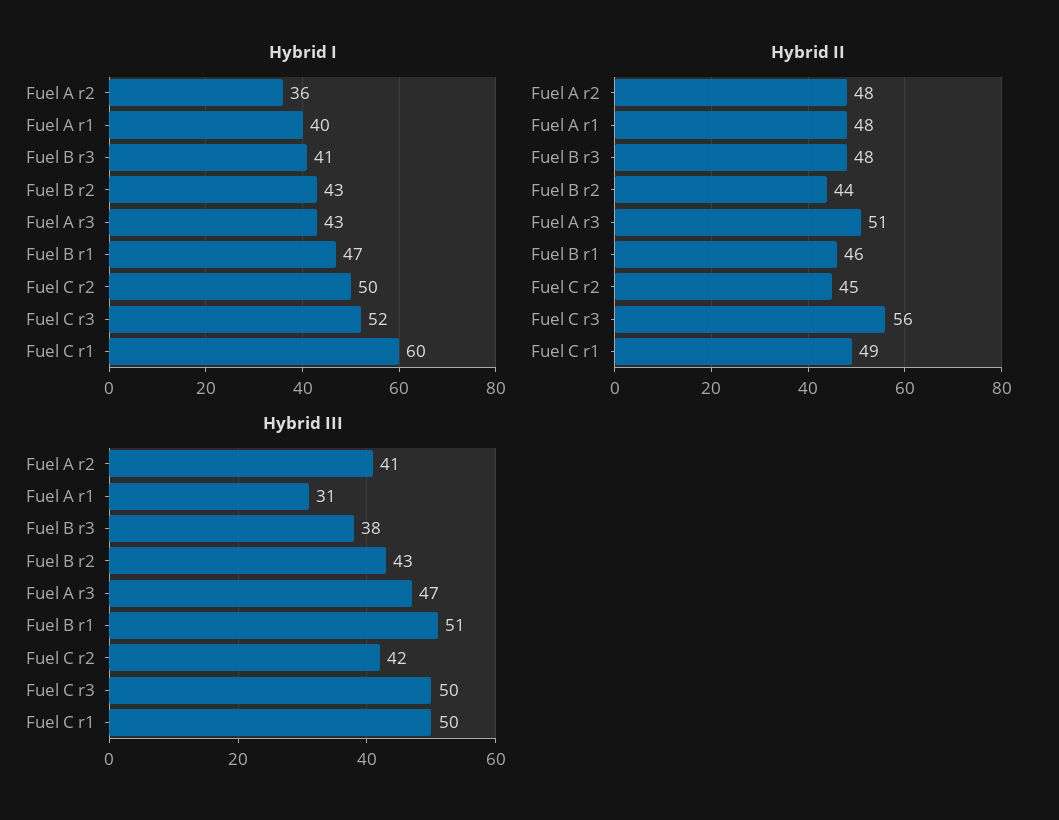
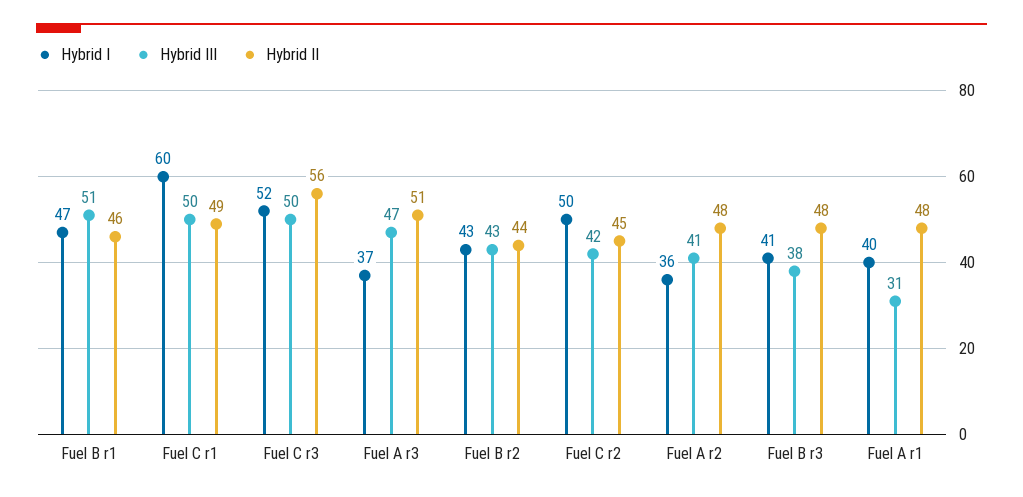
Hybrid I, Fuel A r3: 43 -> 37

